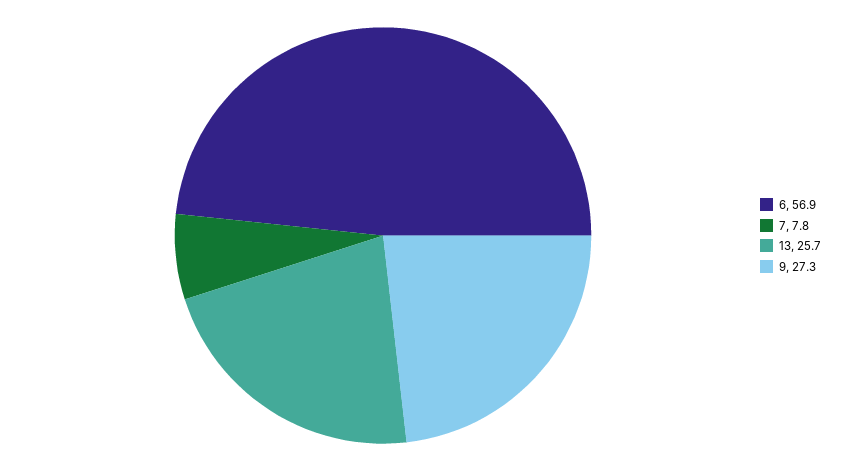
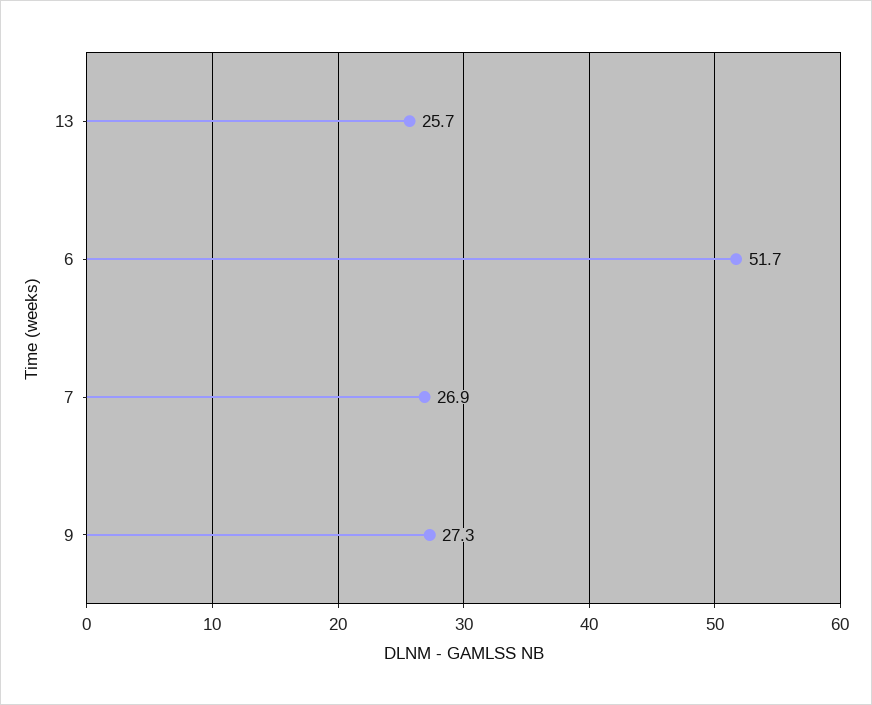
6: 56.9 -> 51.7
7: 7.8 -> 26.9

